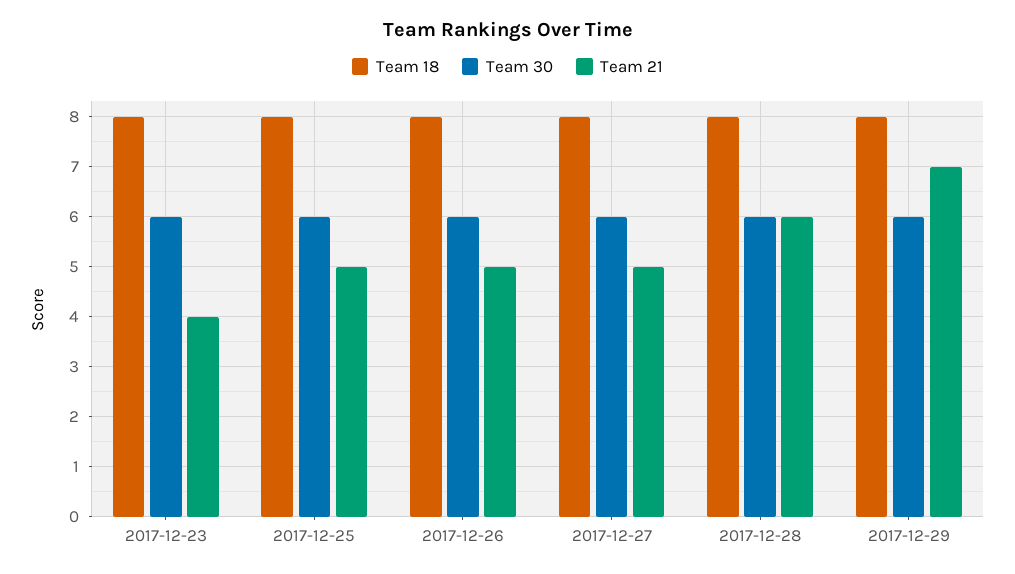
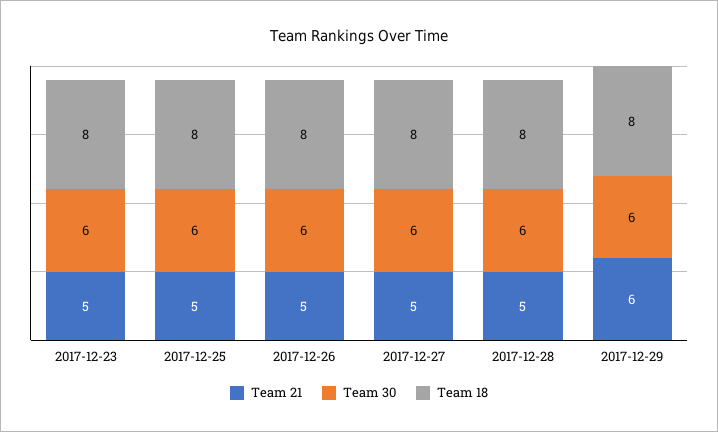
Team 21, 2017-12-23: 4 -> 5
Team 21, 2017-12-28: 6 -> 5
Team 21, 2017-12-29: 7 -> 6

